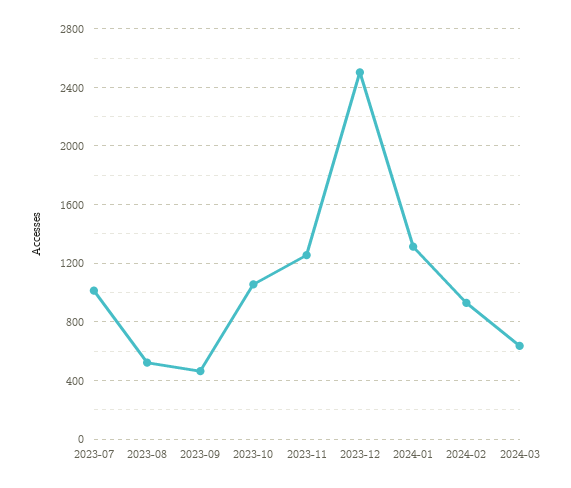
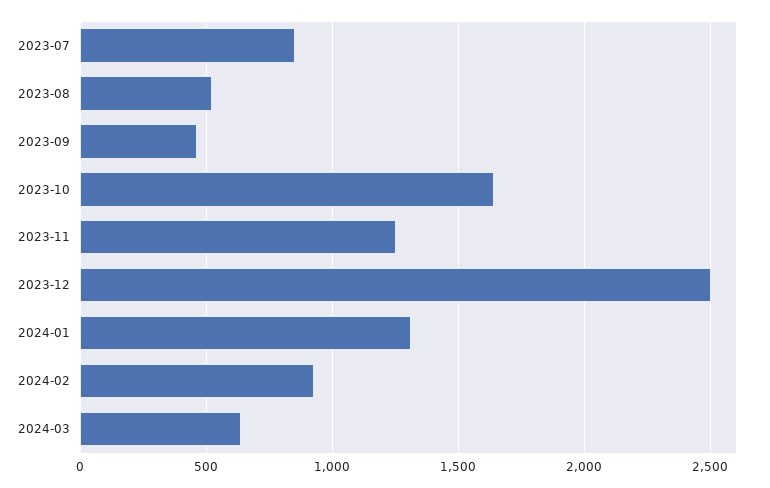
2023-07: 1000 -> 850
2023-10: 1050 -> 1650

